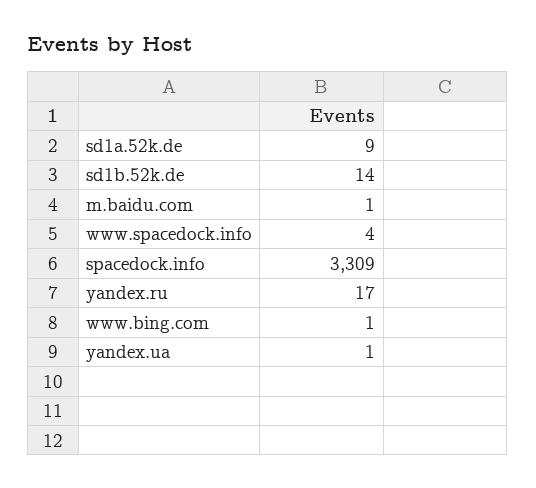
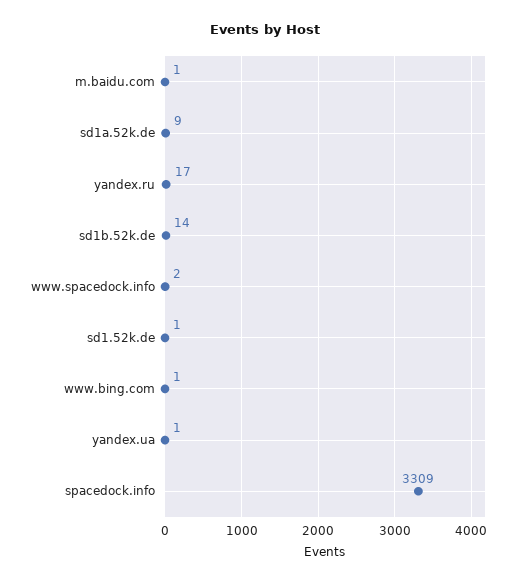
www.spacedock.info: 4 -> 2
sd1.52k.de: none -> 1

